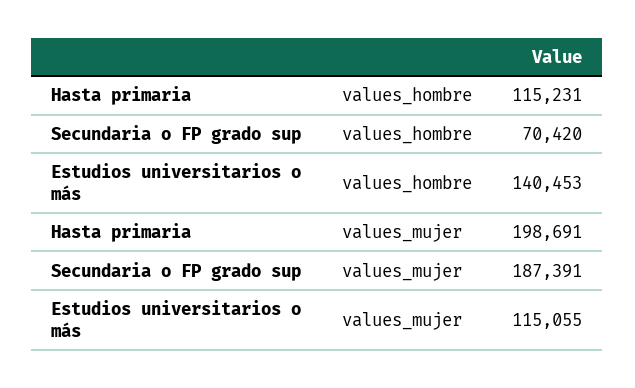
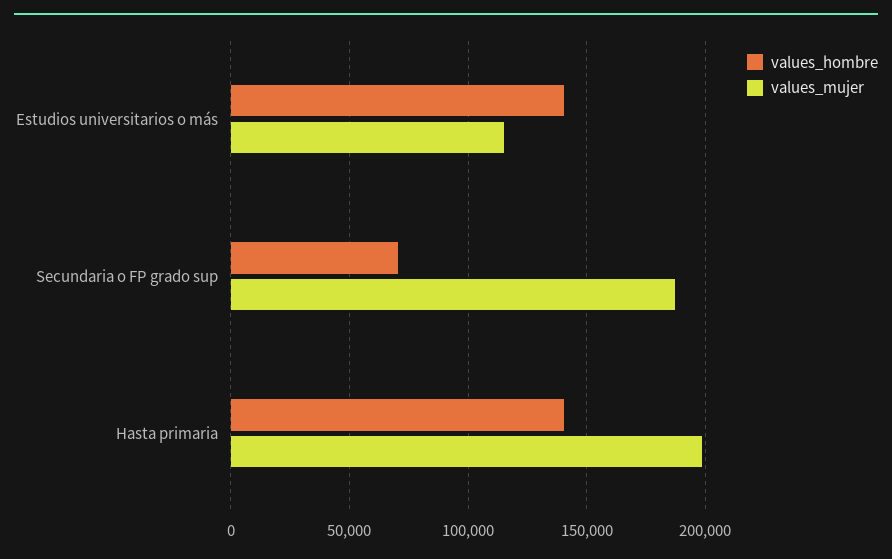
values_hombre, Hasta primaria: 115231 -> 140000

